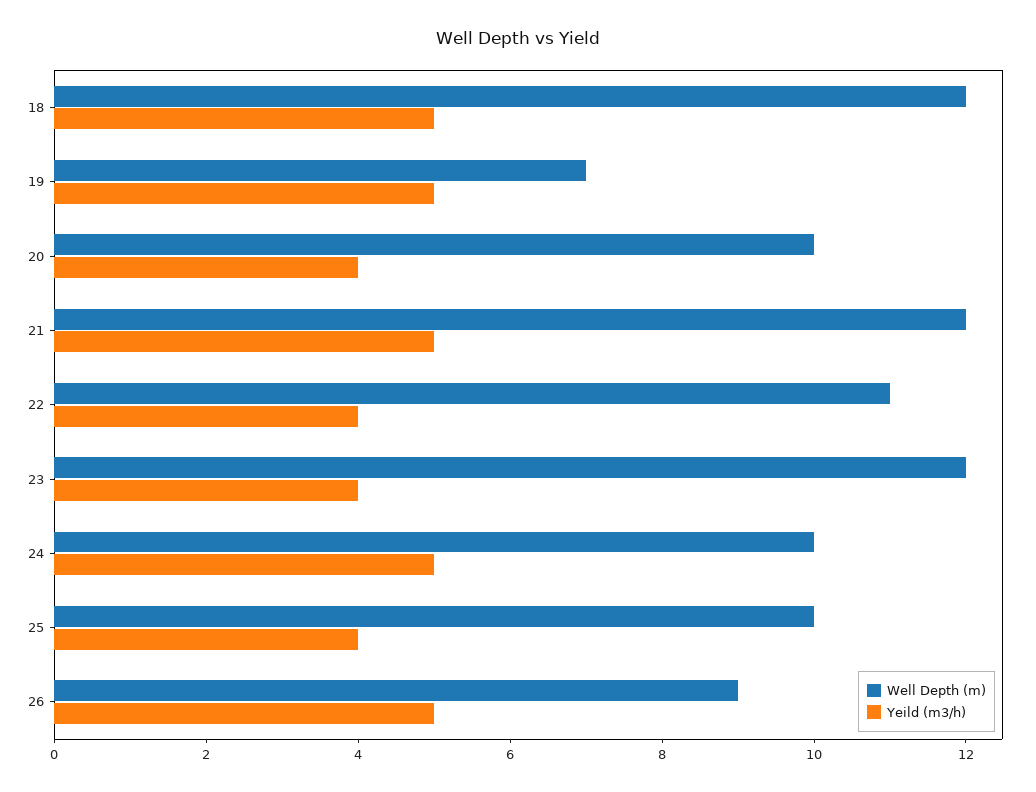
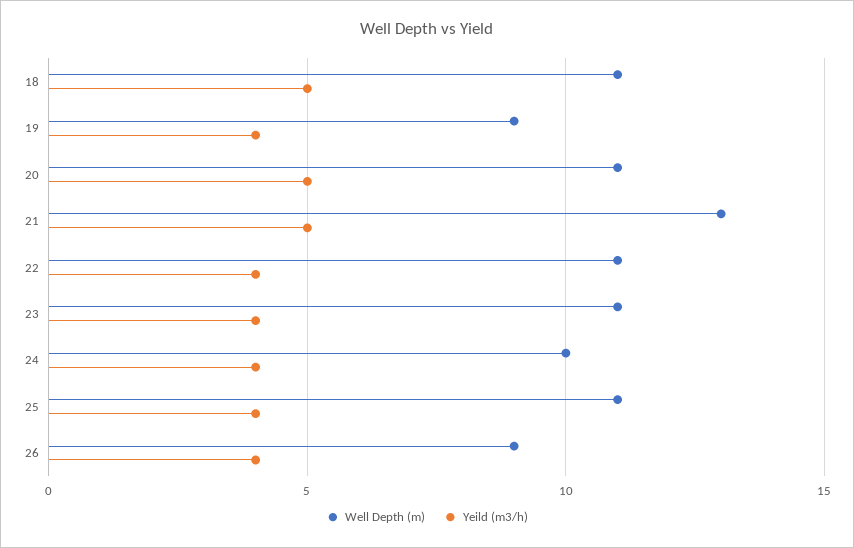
Well Depth (m), 18: 12 -> 11
Well Depth (m), 19: 7 -> 9
Yeild (m3/h), 19: 5 -> 4
Well Depth (m), 20: 10 -> 11
Yeild (m3/h), 20: 4 -> 5
Well Depth (m), 21: 12 -> 13
Well Depth (m), 23: 12 -> 11
Yeild (m3/h), 24: 5 -> 4
Well Depth (m), 25: 10 -> 11
Yeild (m3/h), 26: 5 -> 4

